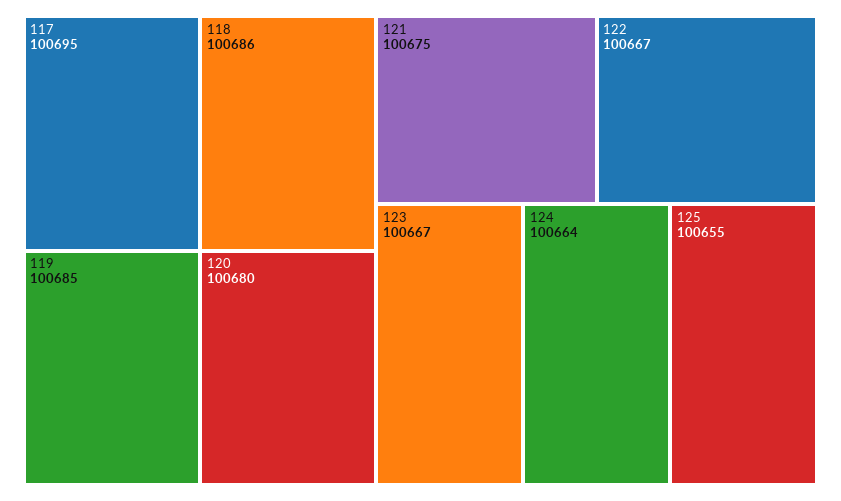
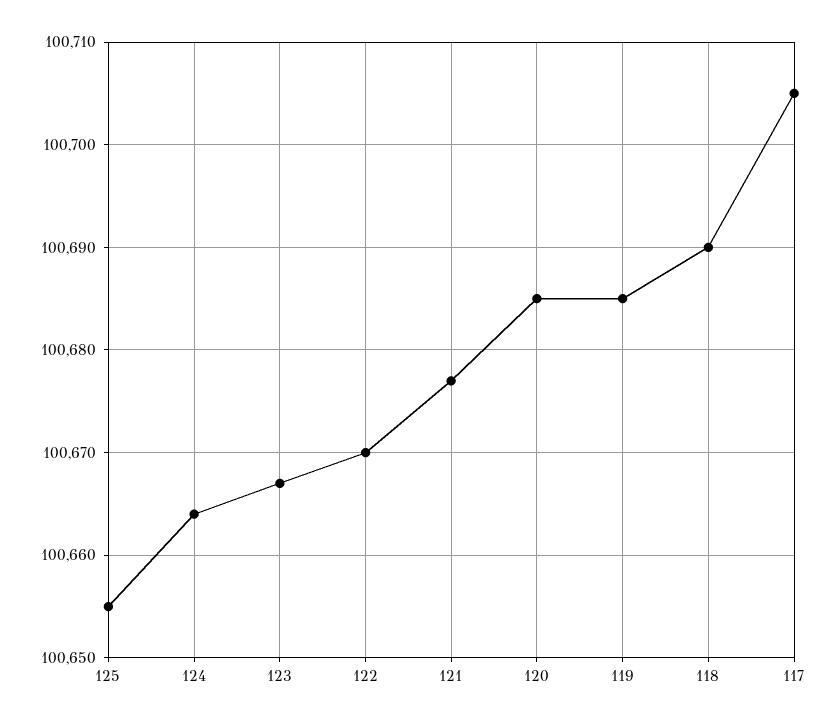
117: 100695 -> 100705
118: 100686 -> 100690
120: 100680 -> 100685
121: 100675 -> 100677
122: 100667 -> 100670

